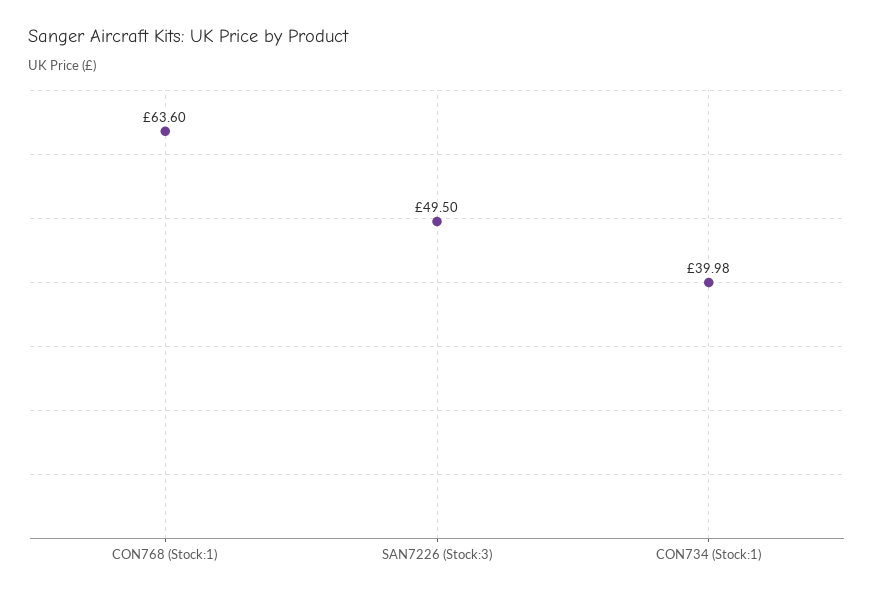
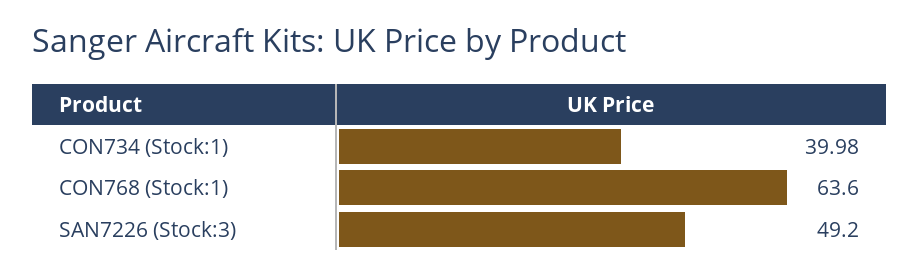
SAN7226 (Stock:3): 49.5 -> 49.2

